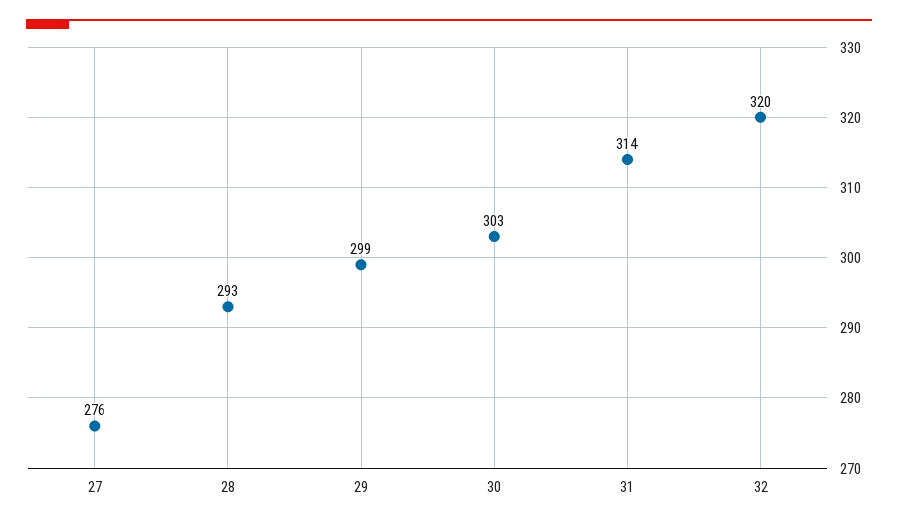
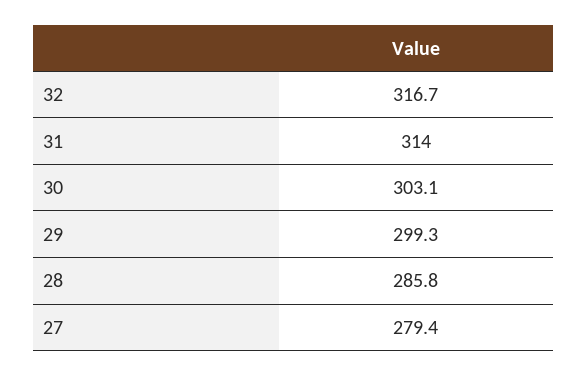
27: 276 -> 279.4
28: 293 -> 285.8
32: 320 -> 316.7

